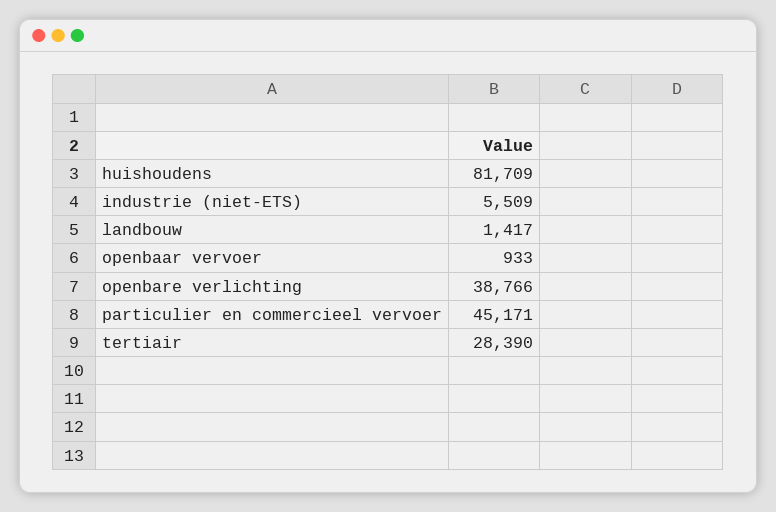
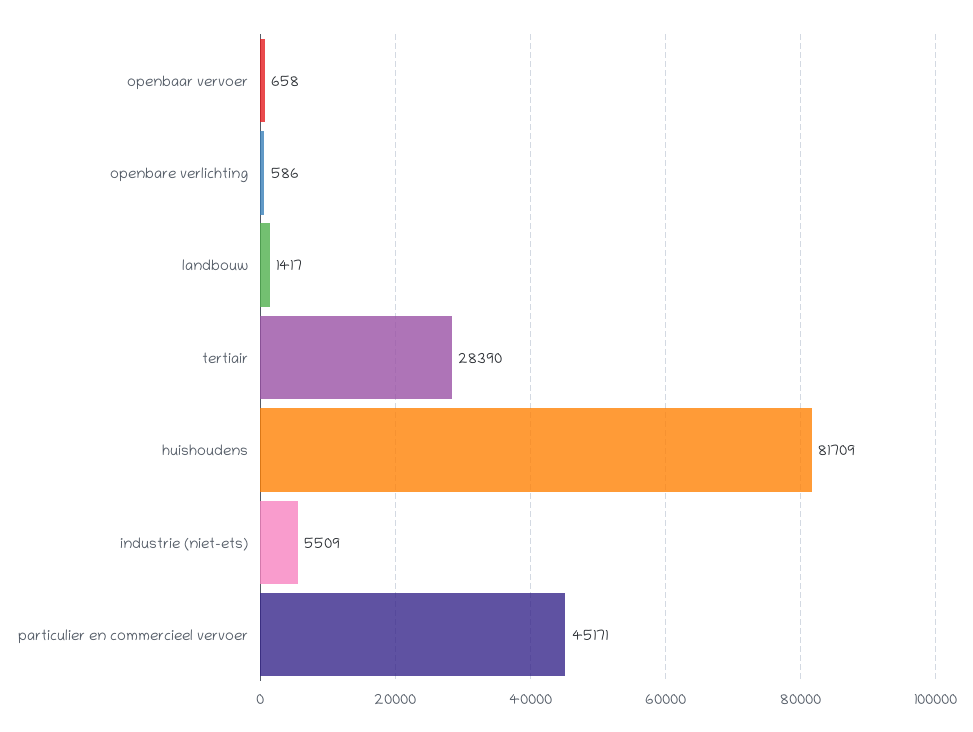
openbaar vervoer: 933 -> 658
openbare verlichting: 38766 -> 586

